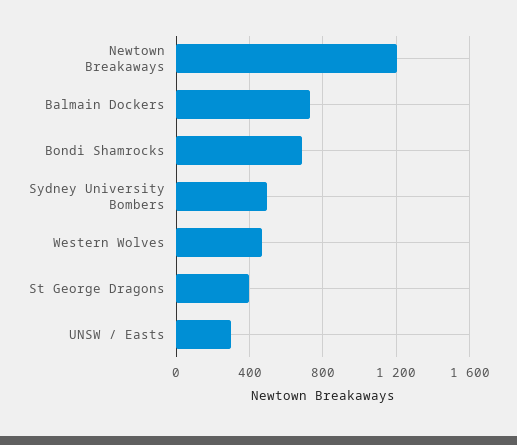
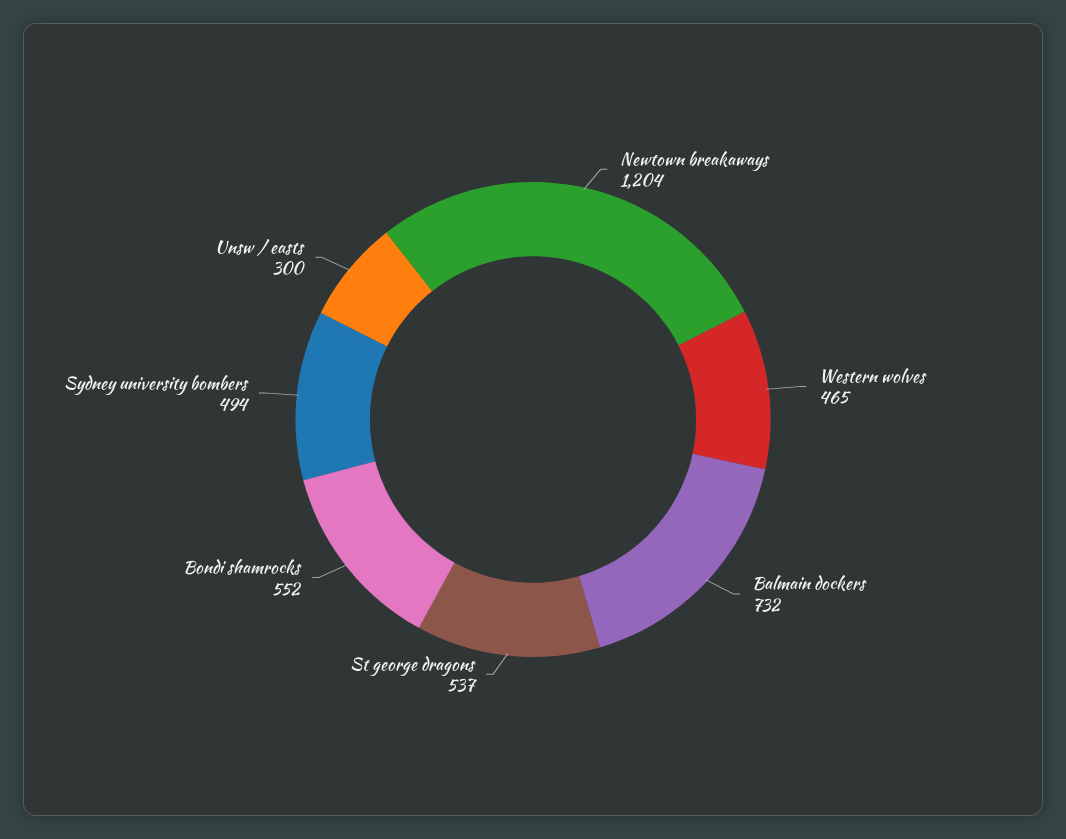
Bondi Shamrocks: 700 -> 552
St George Dragons: 400 -> 537

